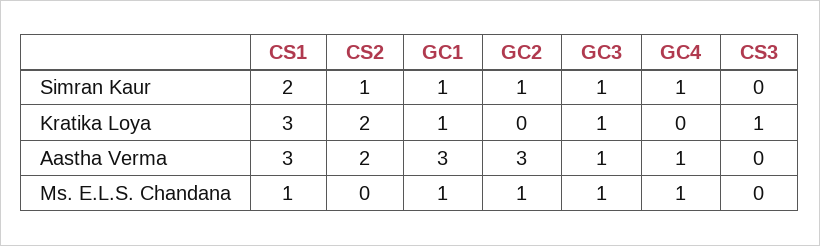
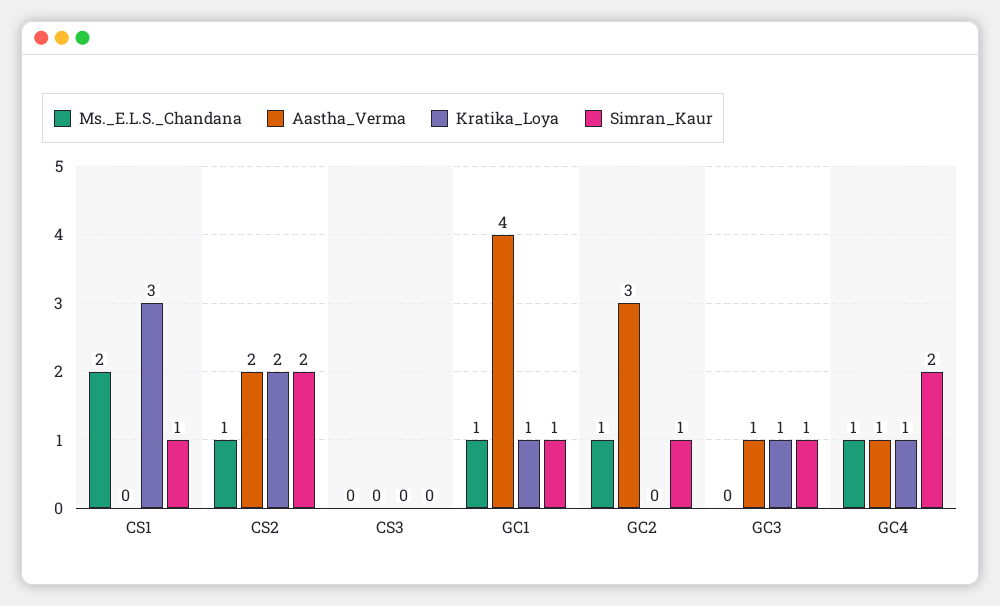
Simran Kaur, CS1: 2 -> 1
Simran Kaur, CS2: 1 -> 2
Simran Kaur, GC4: 1 -> 2
Kratika Loya, GC4: 0 -> 1
Kratika Loya, CS3: 1 -> 0
Aastha Verma, CS1: 3 -> 0
Aastha Verma, GC1: 3 -> 4
Ms. E.L.S. Chandana, CS1: 1 -> 2
Ms. E.L.S. Chandana, CS2: 0 -> 1
Ms. E.L.S. Chandana, GC3: 1 -> 0

